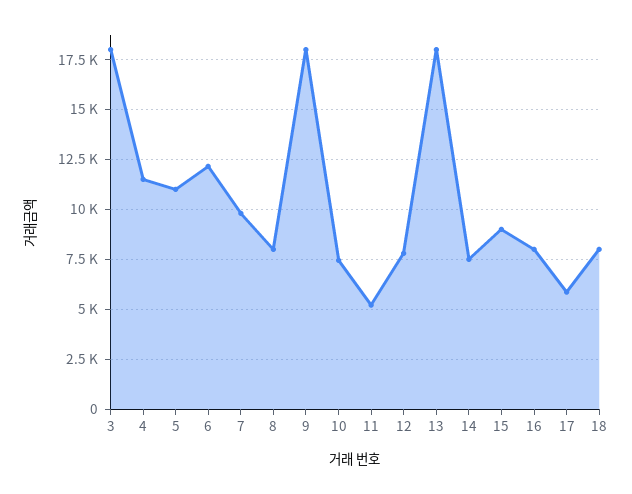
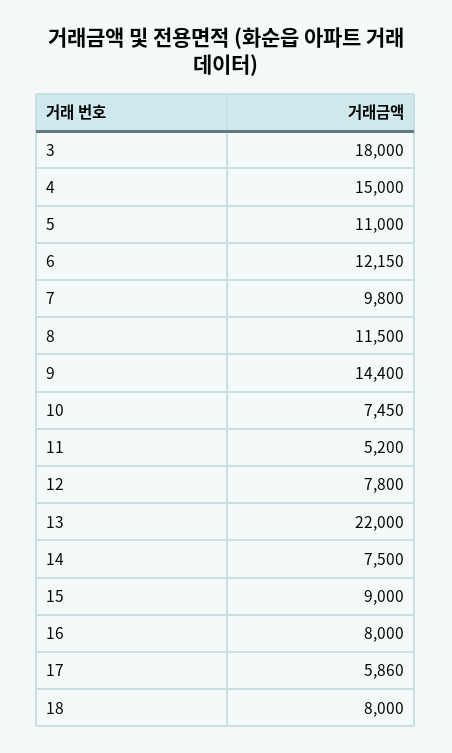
4: 11500 -> 15000
8: 8000 -> 11500
9: 18000 -> 14400
13: 18000 -> 22000

